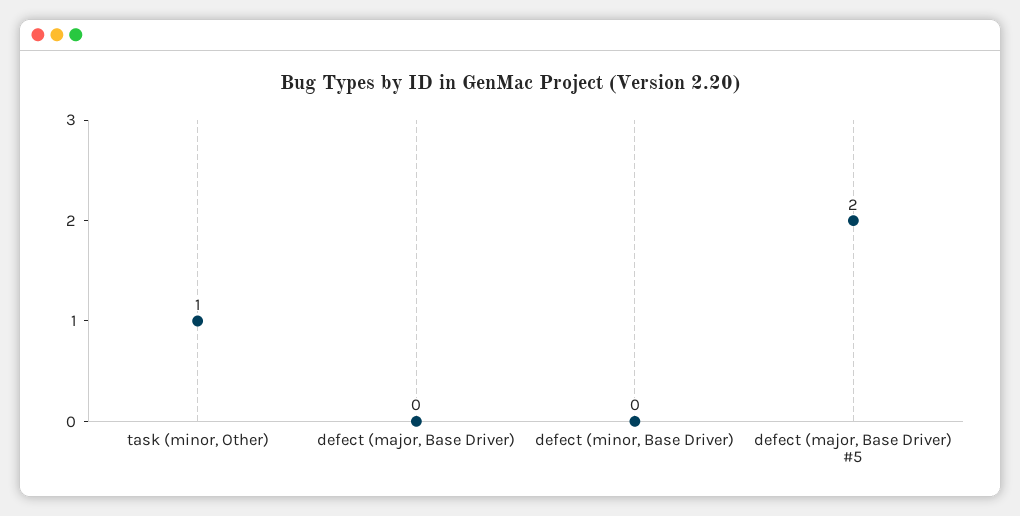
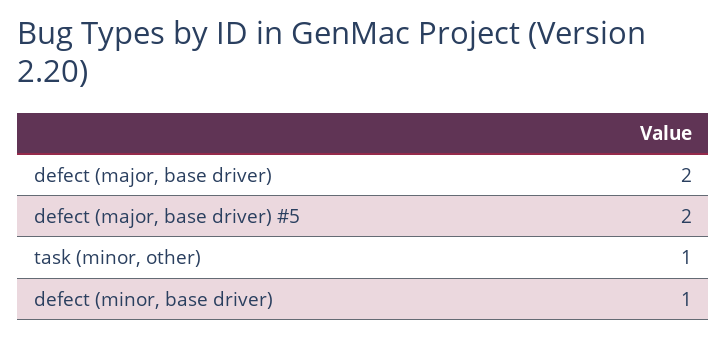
defect (major, Base Driver): 0 -> 2
defect (minor, Base Driver): 0 -> 1

